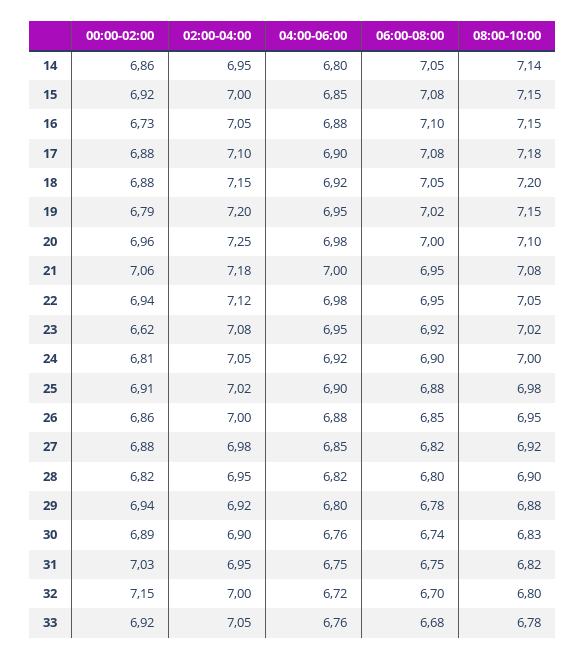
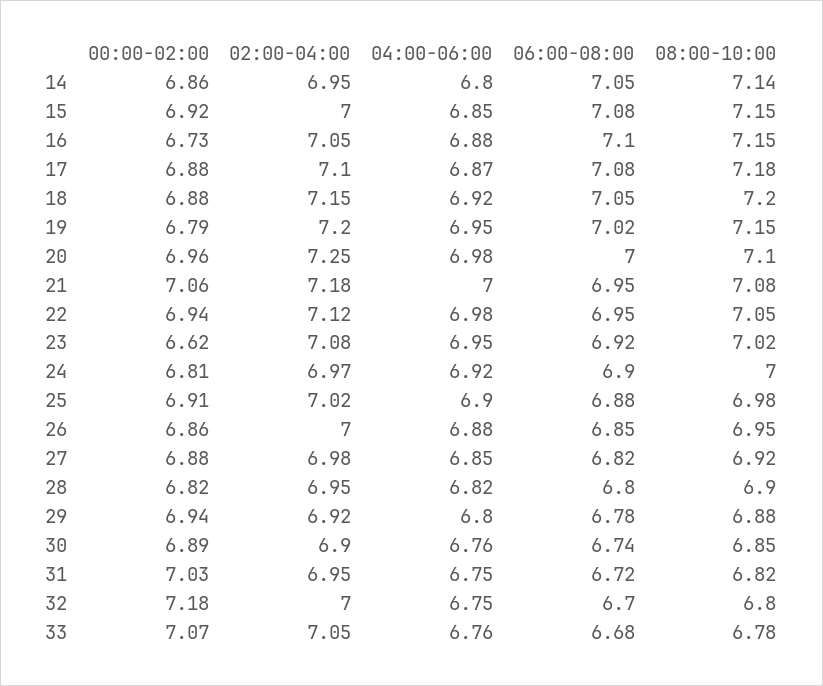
04:00-06:00, 17: 6.9 -> 6.87
02:00-04:00, 24: 7.05 -> 6.97
08:00-10:00, 30: 6.83 -> 6.85
06:00-08:00, 31: 6.75 -> 6.72
00:00-02:00, 32: 7.15 -> 7.18
04:00-06:00, 32: 6.72 -> 6.75
00:00-02:00, 33: 6.92 -> 7.07

